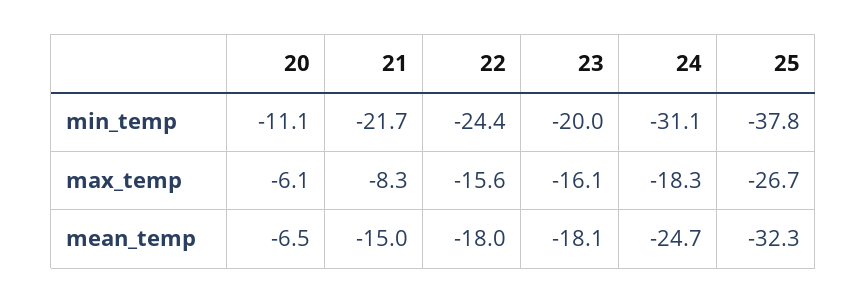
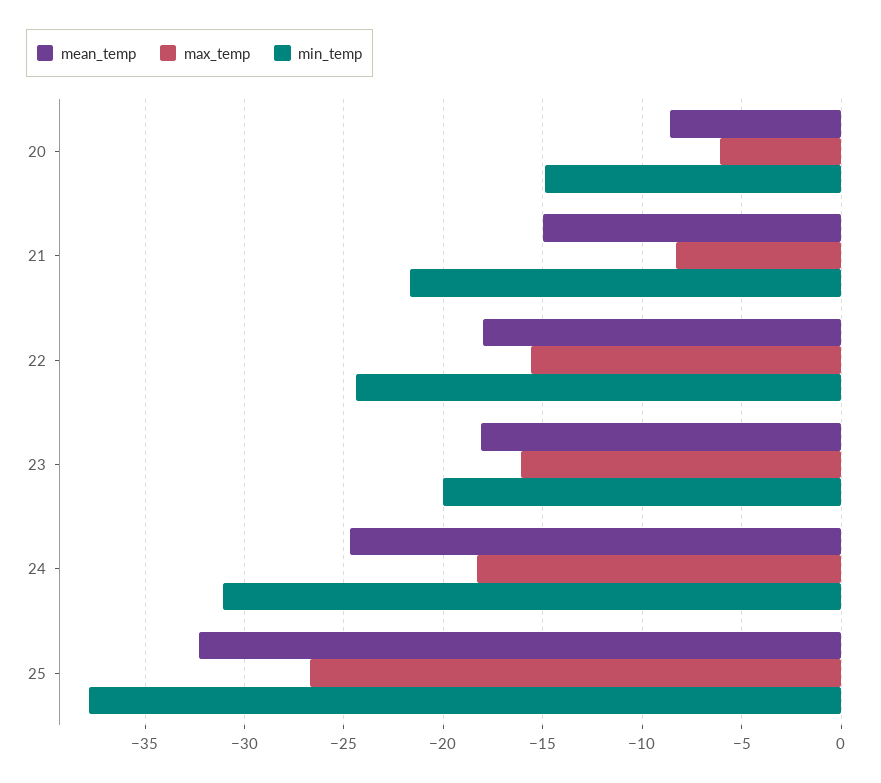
min_temp, 20: -11.1 -> -15
mean_temp, 20: -6.5 -> -8.5

